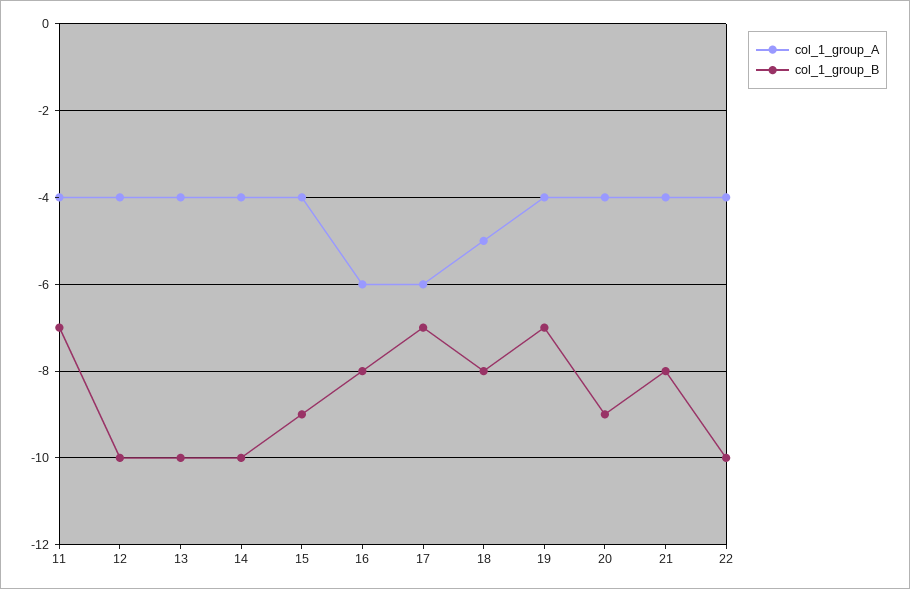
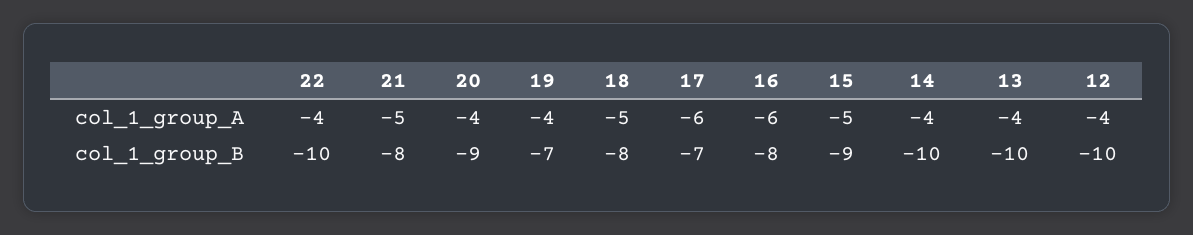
col_1_group_A, 11: -4 -> none
col_1_group_B, 11: -7 -> none
col_1_group_A, 15: -4 -> -5
col_1_group_A, 21: -4 -> -5

